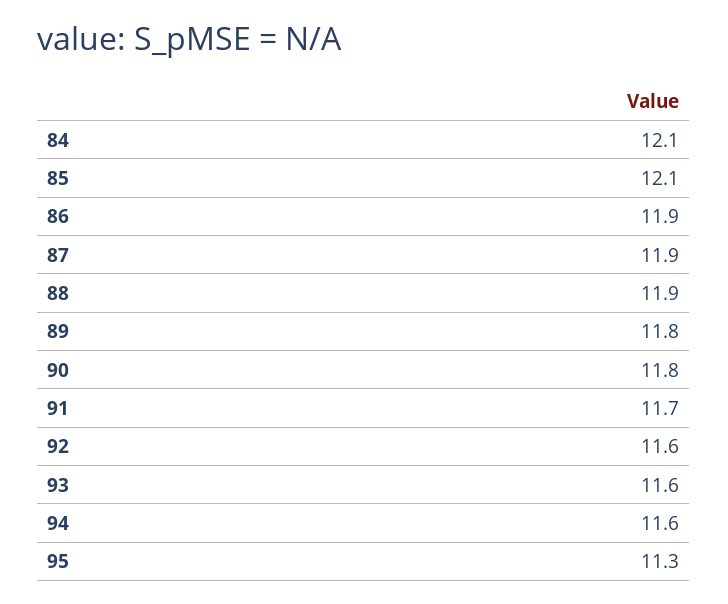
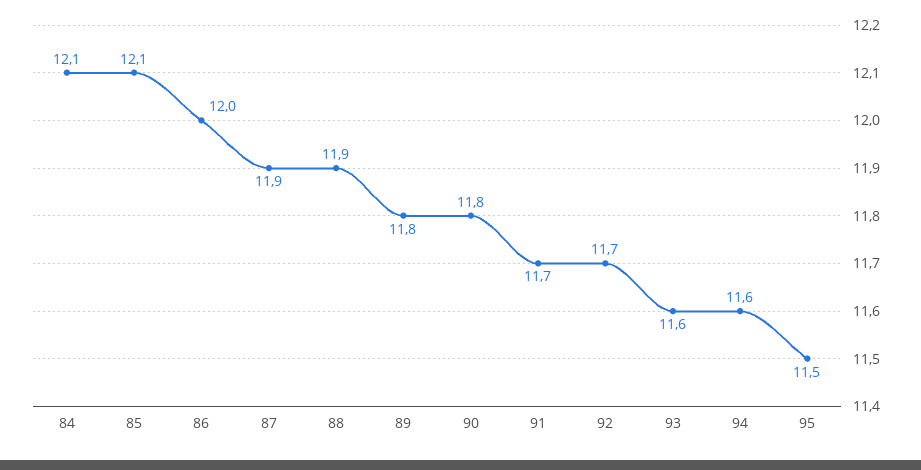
86: 11.9 -> 12
92: 11.6 -> 11.7
95: 11.3 -> 11.5

